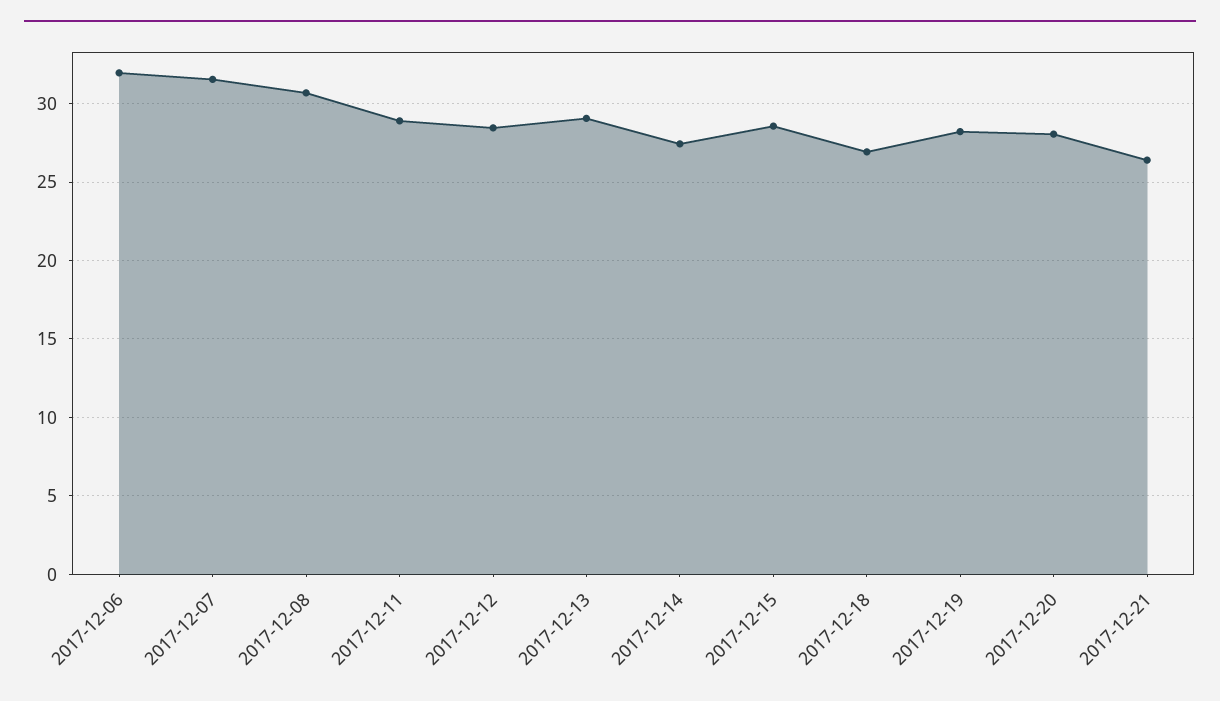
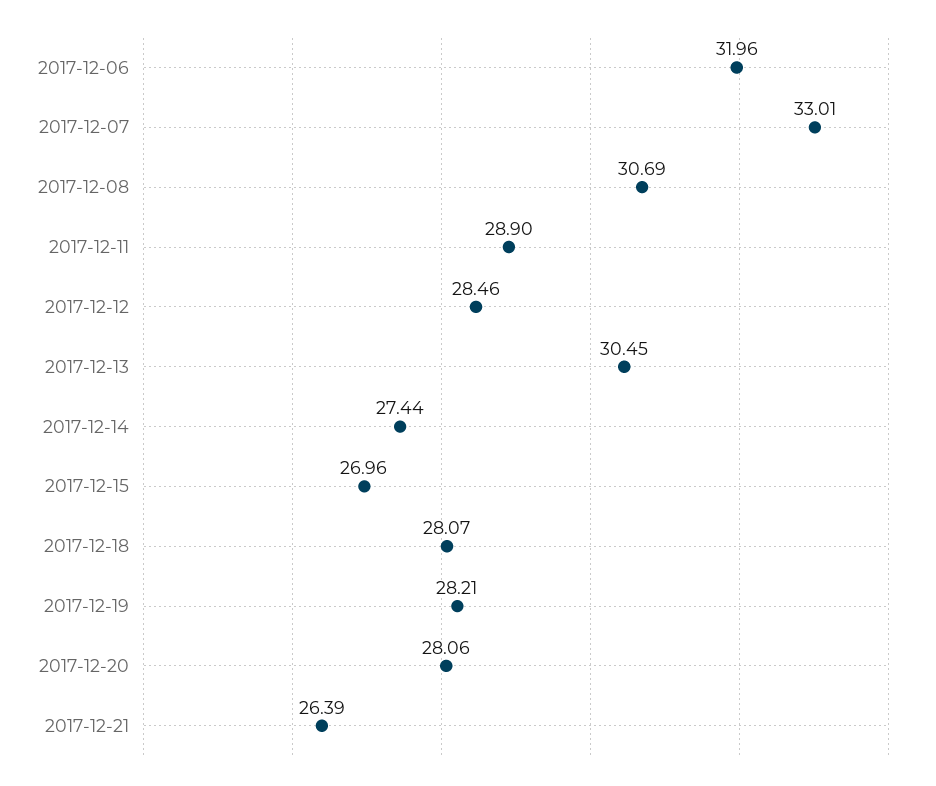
2017-12-07: 31.5 -> 33.01
2017-12-13: 29 -> 30.45
2017-12-15: 28.5 -> 26.96
2017-12-18: 27 -> 28.07

